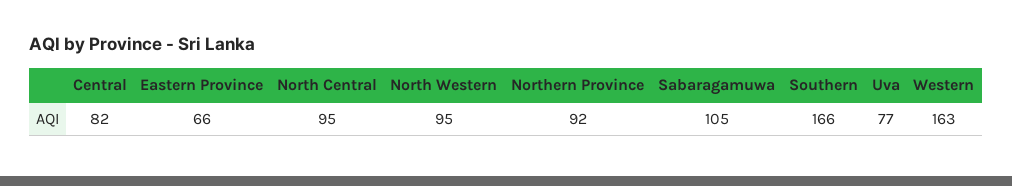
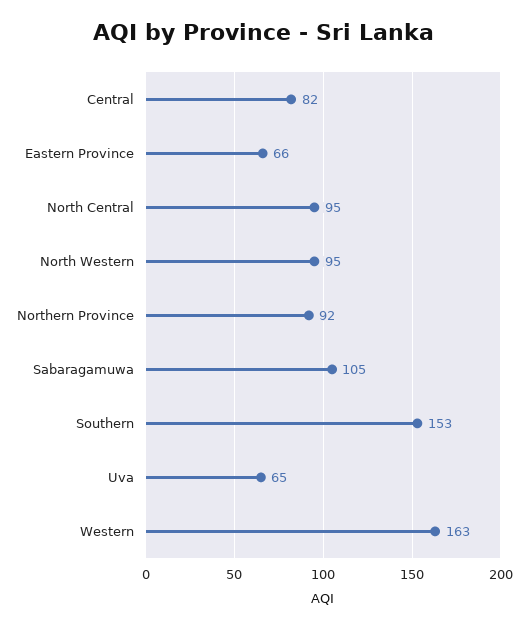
Southern: 166 -> 153
Uva: 77 -> 65

